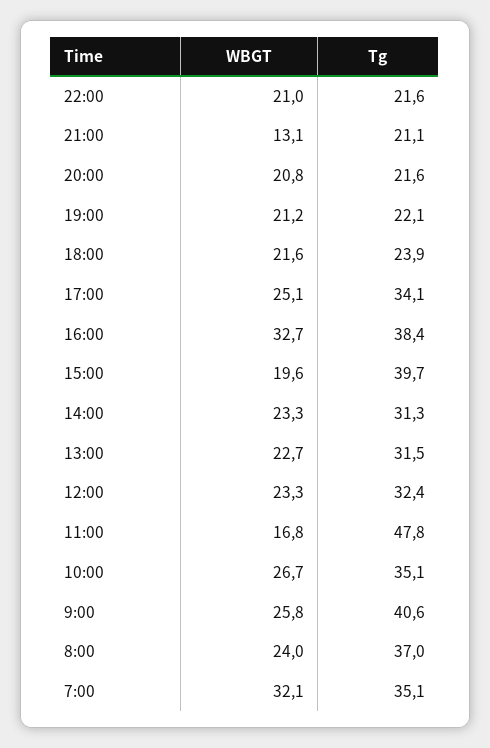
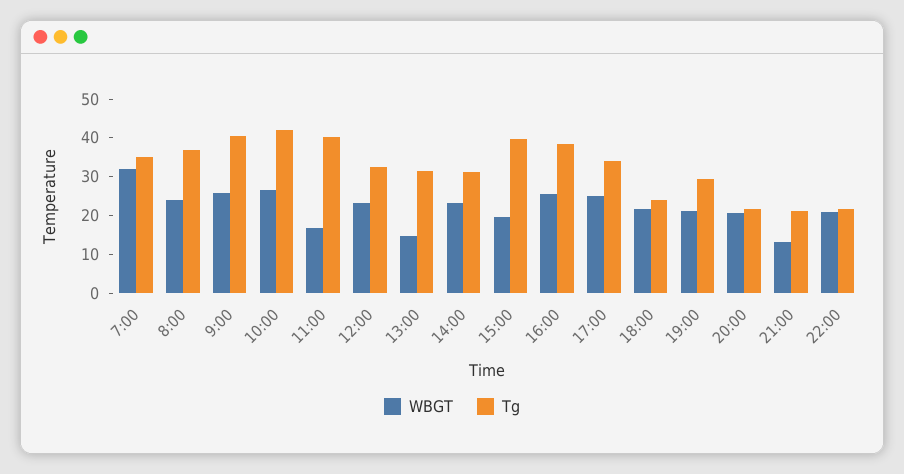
Tg, 19:00: 22.1 -> 30
WBGT, 16:00: 32.7 -> 25
WBGT, 13:00: 22.7 -> 15
Tg, 11:00: 47.8 -> 40
Tg, 10:00: 35.1 -> 42.5

